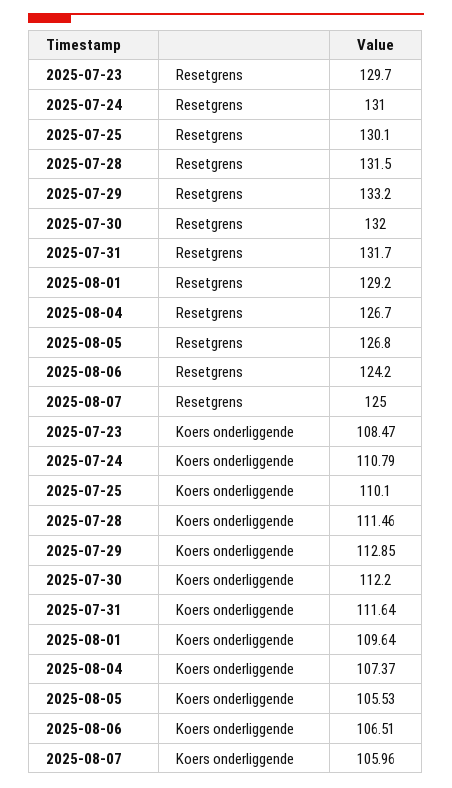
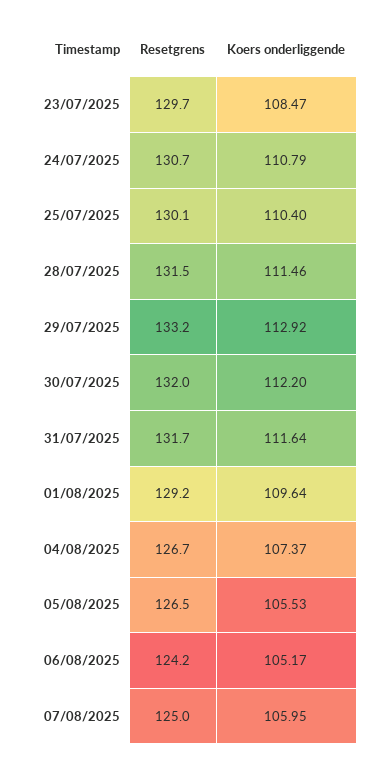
2025-07-24, Resetgrens: 131 -> 130.7
2025-08-05, Resetgrens: 126.8 -> 126.5
2025-07-25, Koers onderliggende: 110.1 -> 110.4
2025-07-29, Koers onderliggende: 112.85 -> 112.92
2025-08-06, Koers onderliggende: 106.51 -> 105.17
2025-08-07, Koers onderliggende: 105.96 -> 105.95

